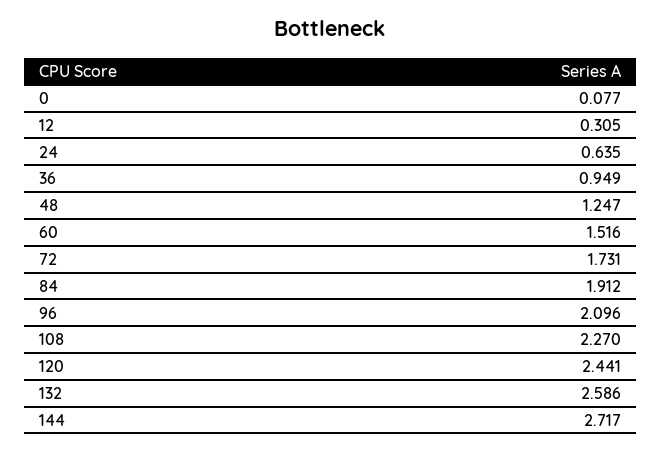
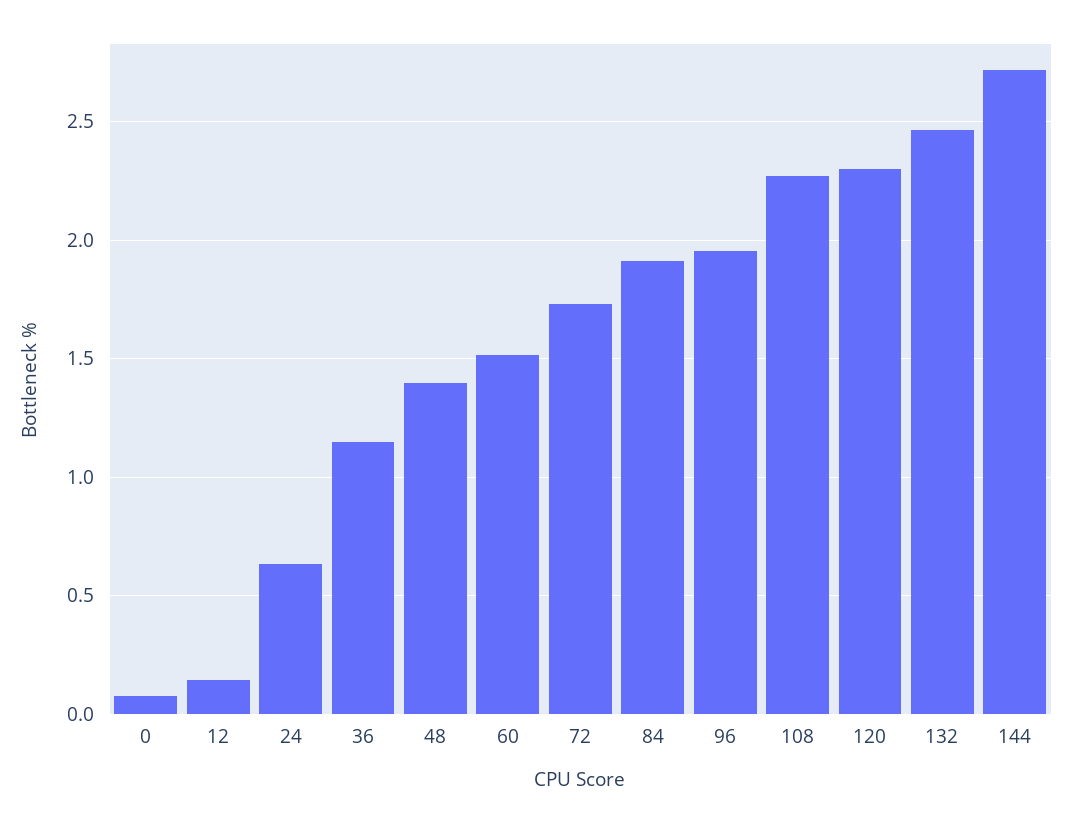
12: 0.305 -> 0.15
36: 0.949 -> 1.15
48: 1.247 -> 1.4
96: 2.096 -> 1.95
120: 2.441 -> 2.3
132: 2.586 -> 2.45

